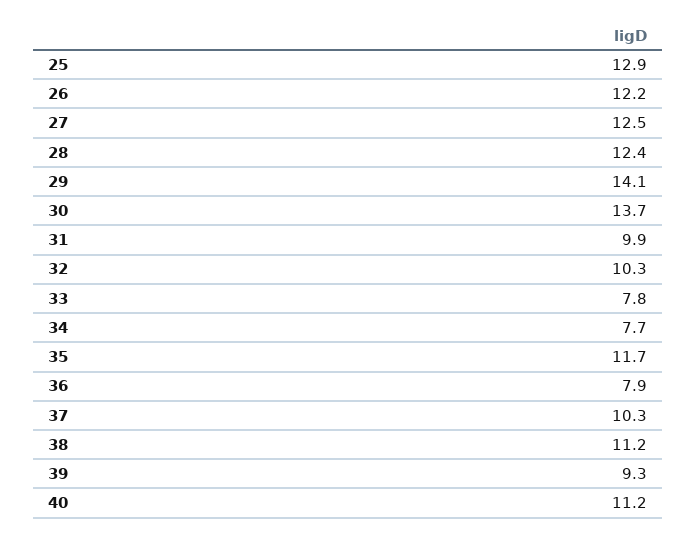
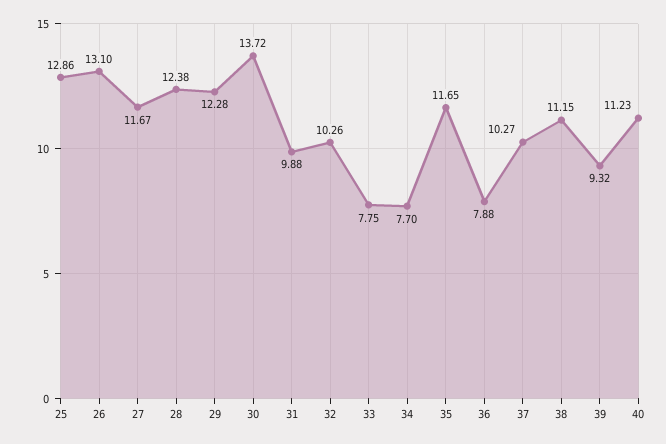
26: 12.2 -> 13.1
27: 12.5 -> 11.67
29: 14.1 -> 12.28

